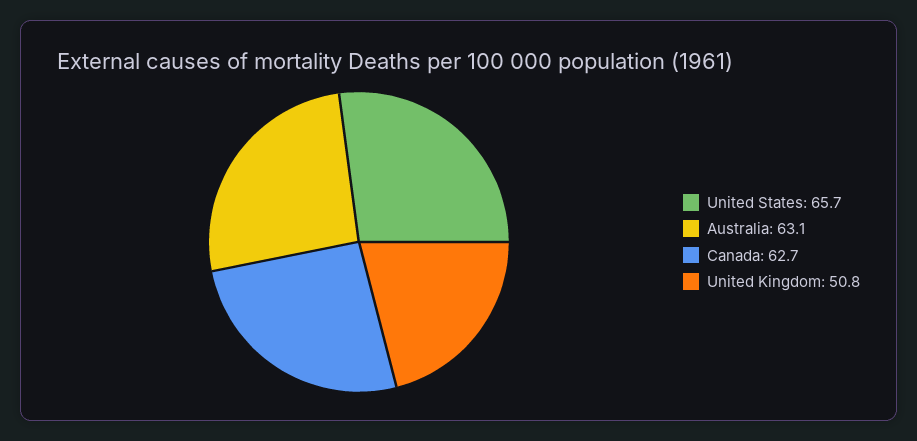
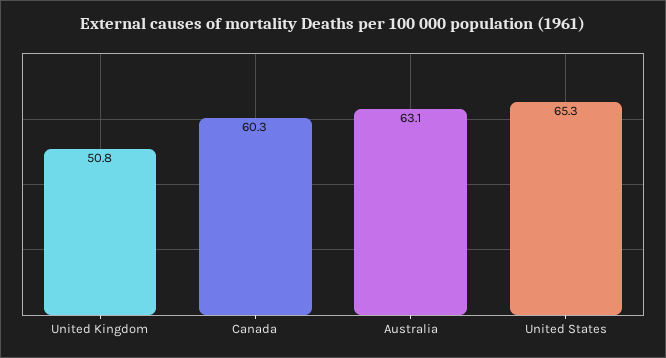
United States: 65.7 -> 65.3
Canada: 62.7 -> 60.3

